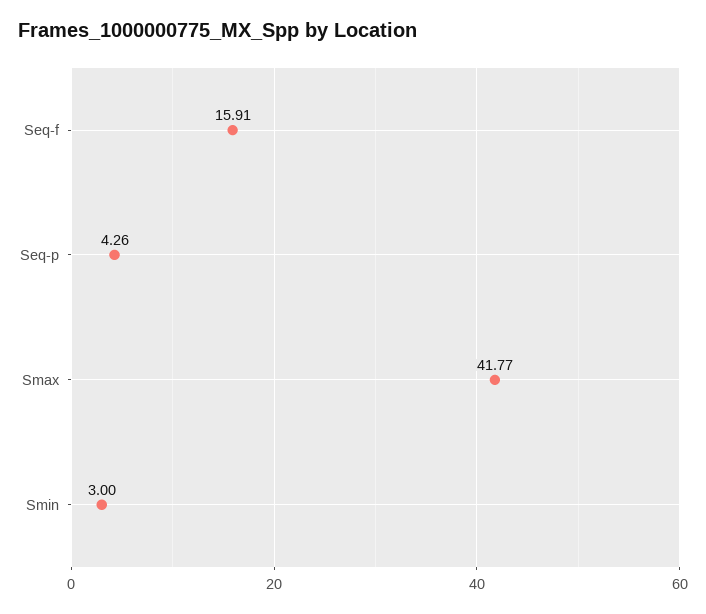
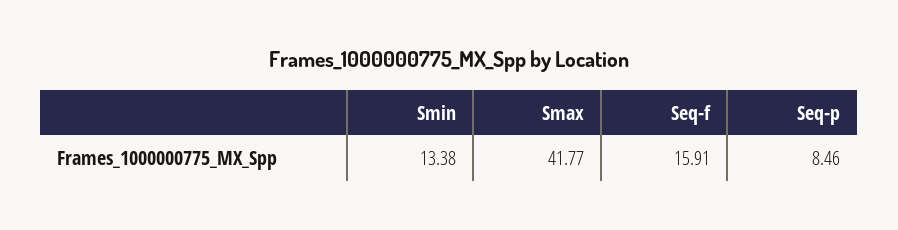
Seq-p: 4.26 -> 8.46
Smin: 3 -> 13.38

